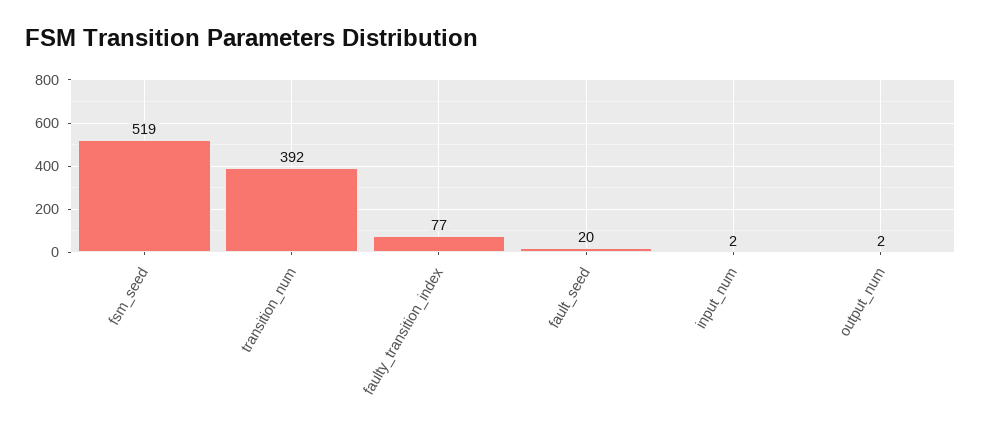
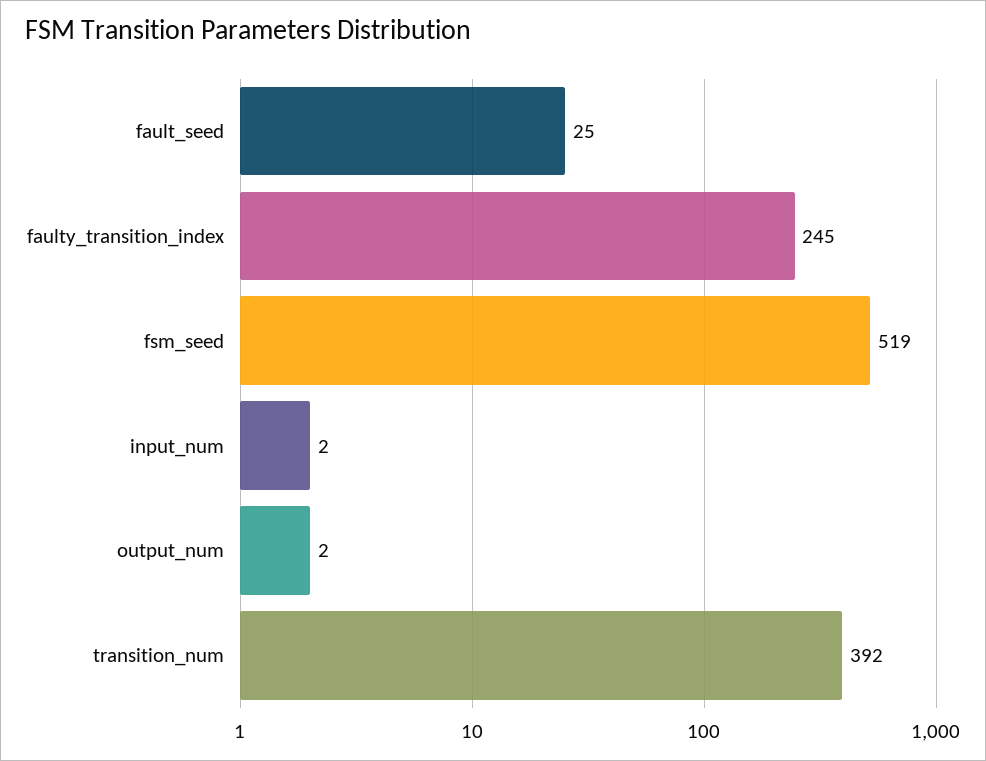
faulty_transition_index: 77 -> 245
fault_seed: 20 -> 25

